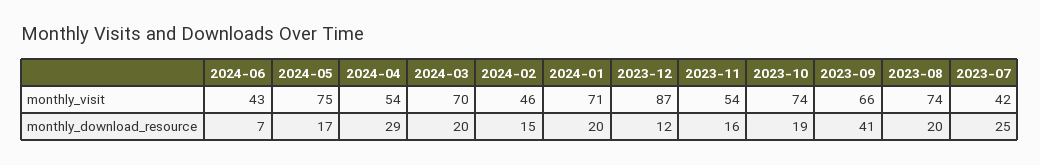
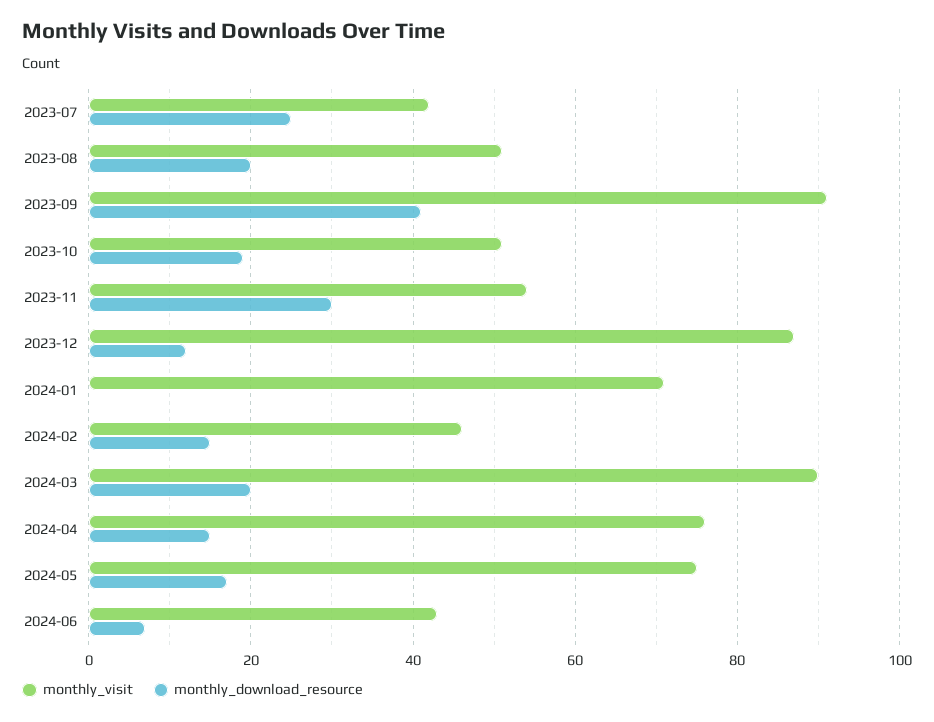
monthly_visit, 2024-04: 54 -> 75
monthly_visit, 2024-03: 70 -> 90
monthly_visit, 2023-10: 74 -> 50
monthly_visit, 2023-09: 66 -> 90
monthly_visit, 2023-08: 74 -> 50
monthly_download_resource, 2024-04: 29 -> 15
monthly_download_resource, 2024-01: 20 -> 0
monthly_download_resource, 2023-11: 16 -> 30

